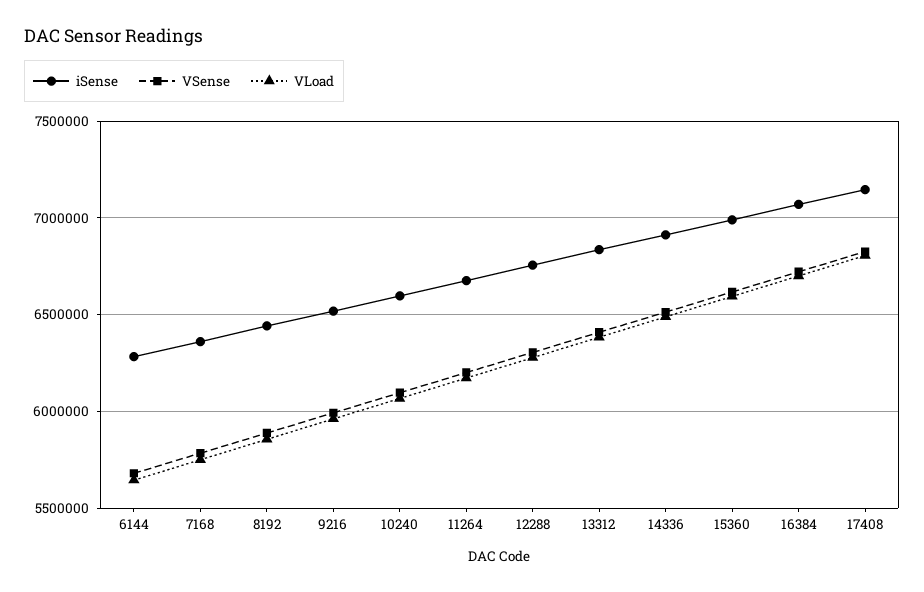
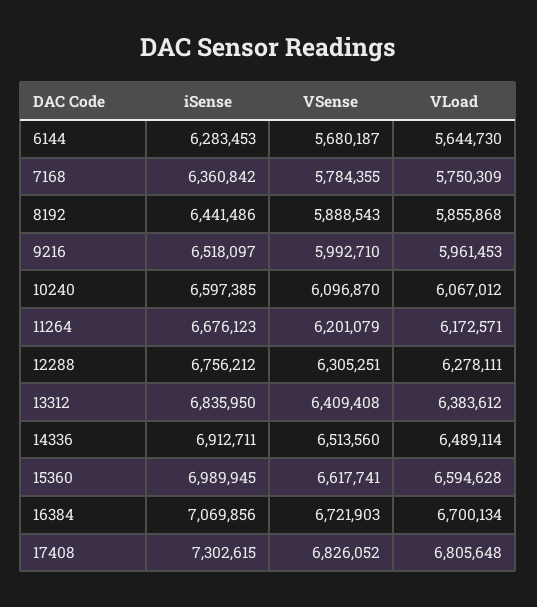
iSense, 17408: 7150000 -> 7302615

